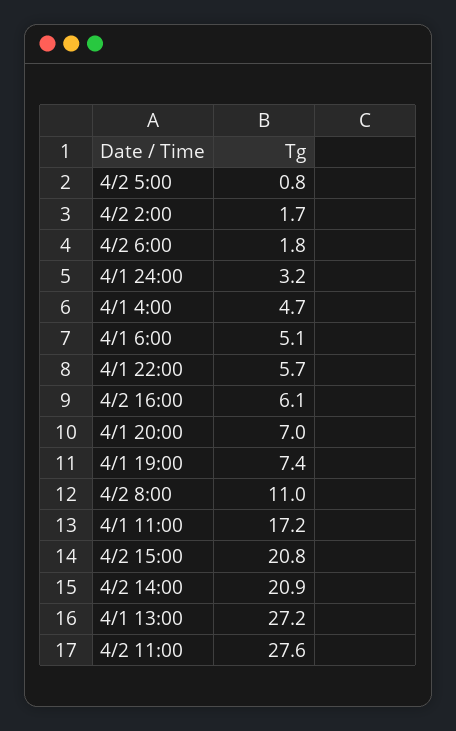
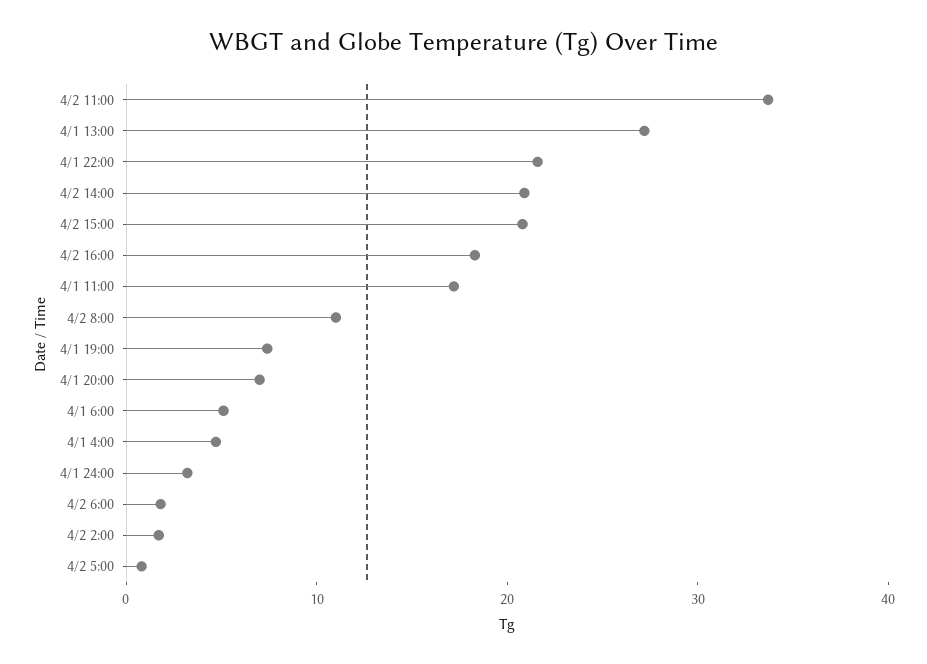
4/1 22:00: 5.7 -> 22
4/2 16:00: 6.1 -> 18
4/2 11:00: 27.6 -> 34

